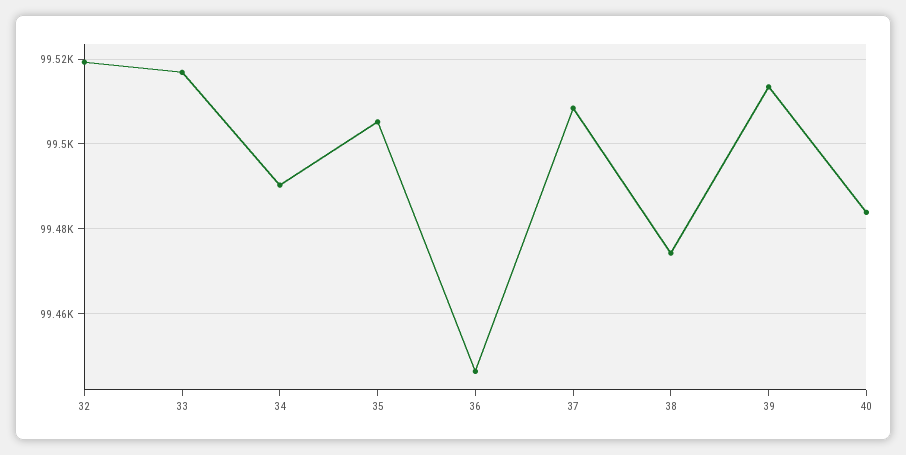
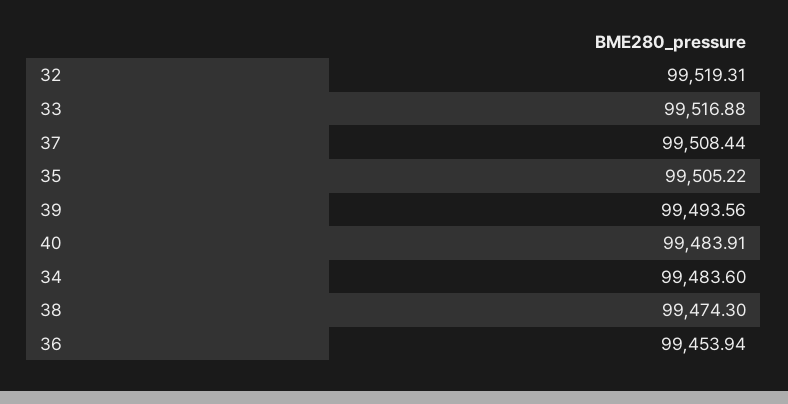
34: 99490 -> 99483.6
36: 99446 -> 99453.94
39: 99514 -> 99493.56

